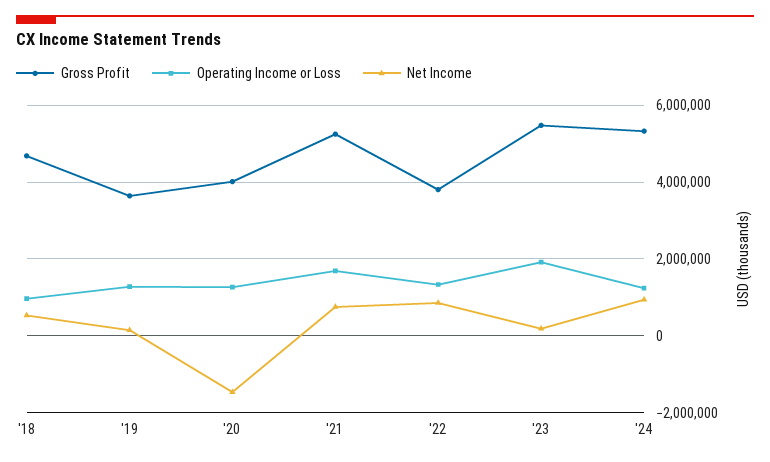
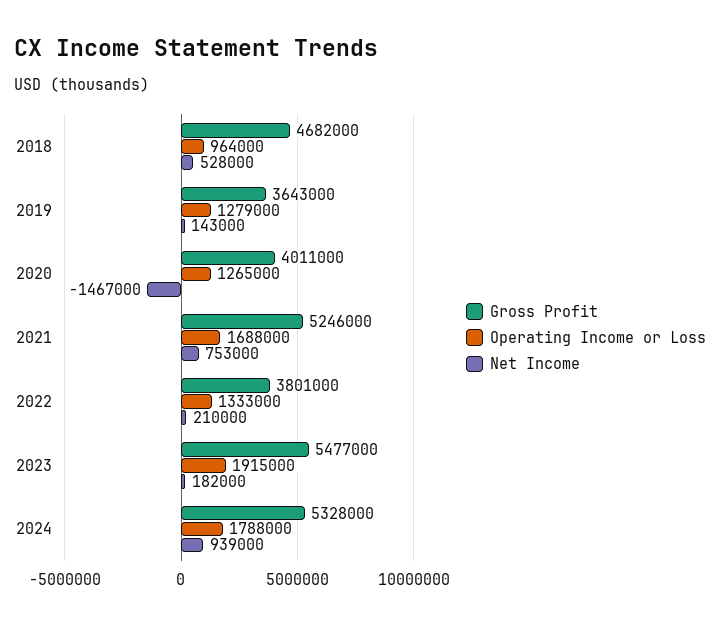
Net Income, '22: 800000 -> 210000
Operating Income or Loss, '24: 1200000 -> 1788000

